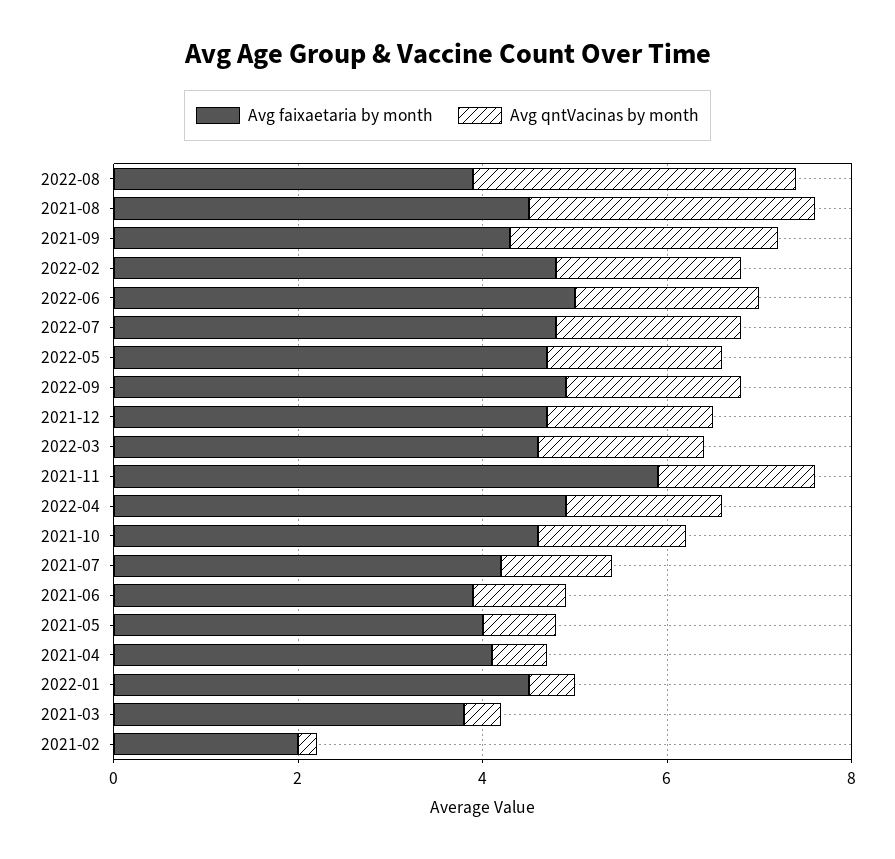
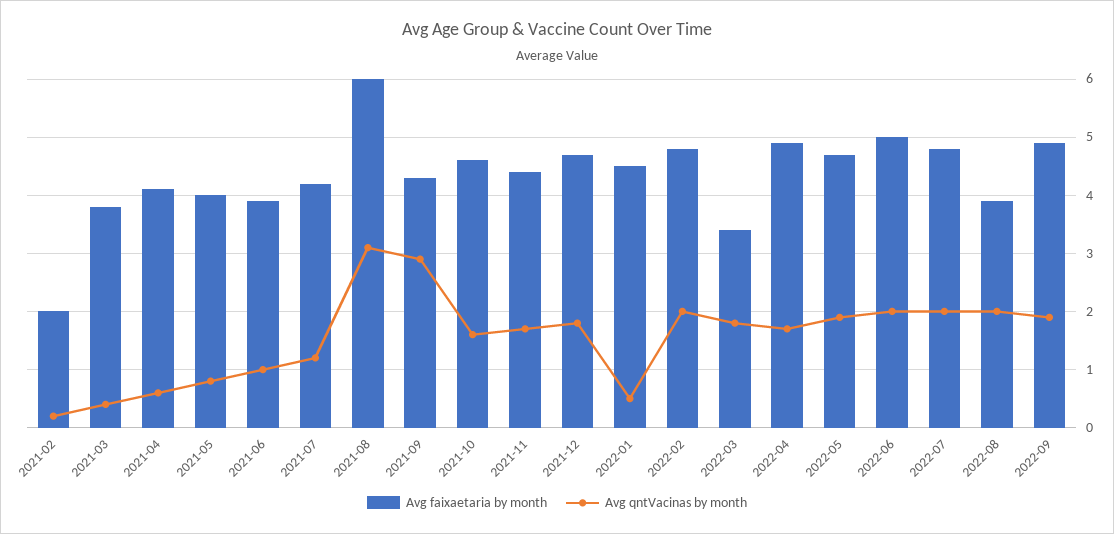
Avg qntVacinas by month, 2022-08: 3.5 -> 2
Avg faixaetaria by month, 2021-08: 4.5 -> 6
Avg faixaetaria by month, 2022-03: 4.5 -> 3.5
Avg faixaetaria by month, 2021-11: 6 -> 4.5

